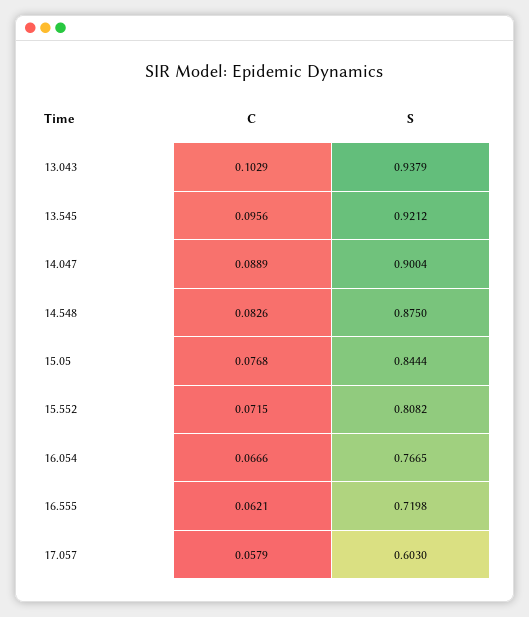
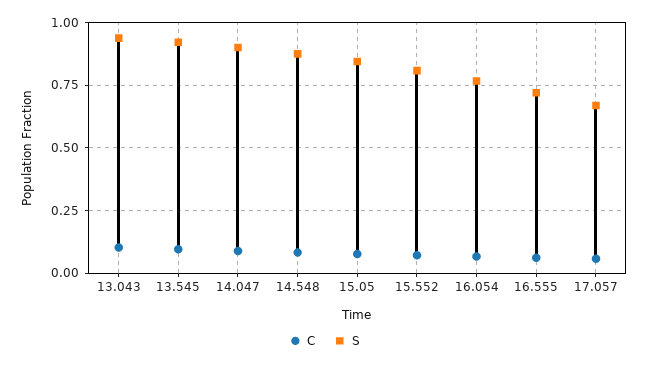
S, 17.057: 0.603 -> 0.675

